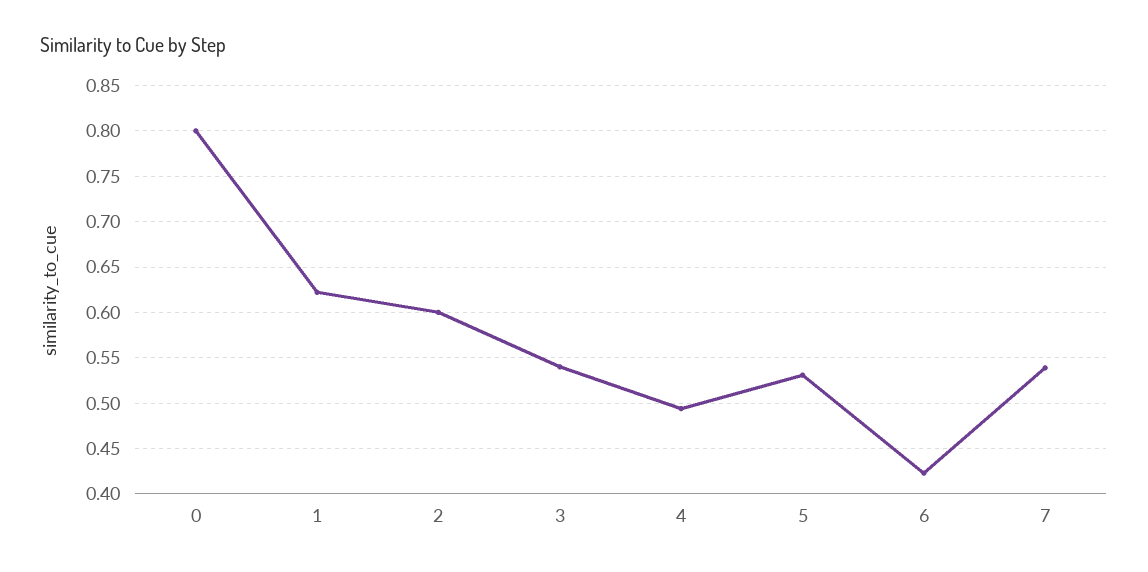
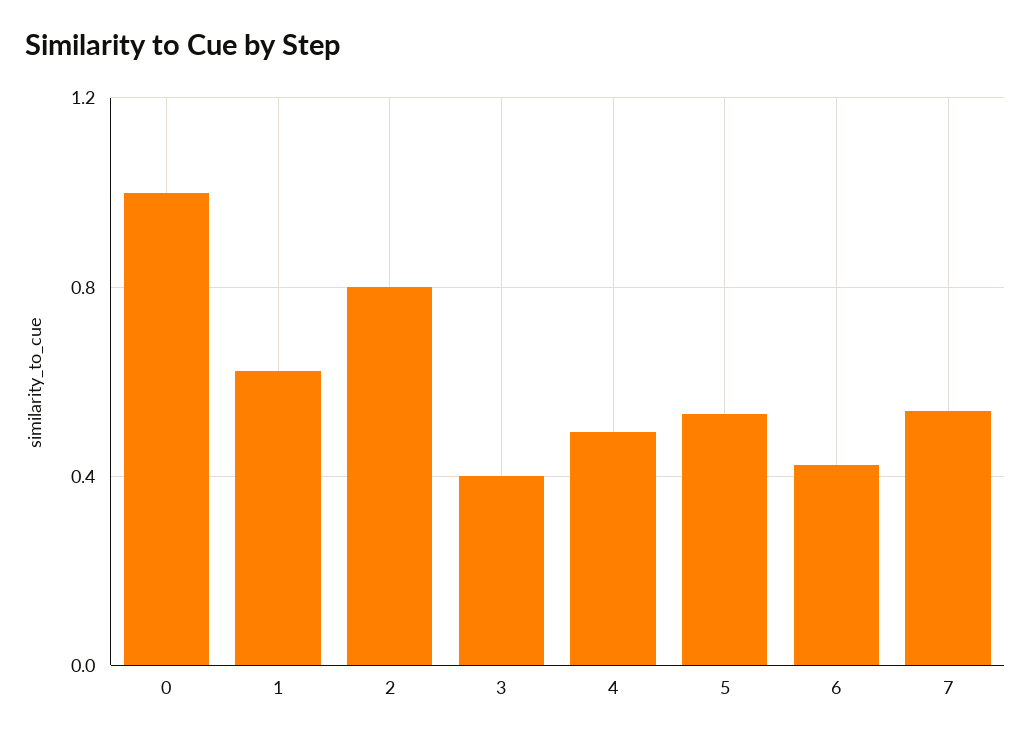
0: 0.8 -> 1
2: 0.6 -> 0.8
3: 0.54 -> 0.4

